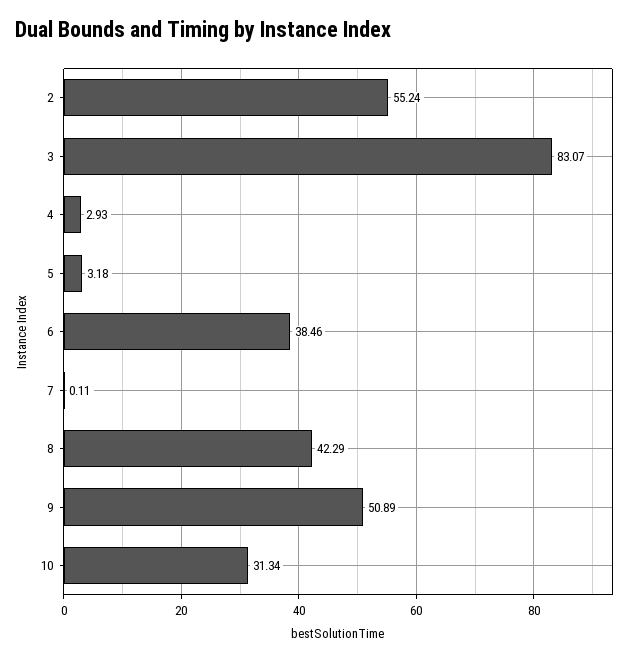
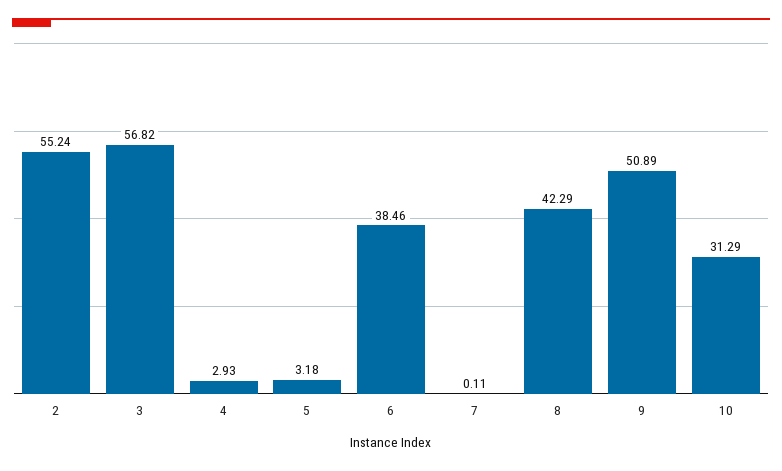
3: 83.07 -> 56.82
10: 31.34 -> 31.29

